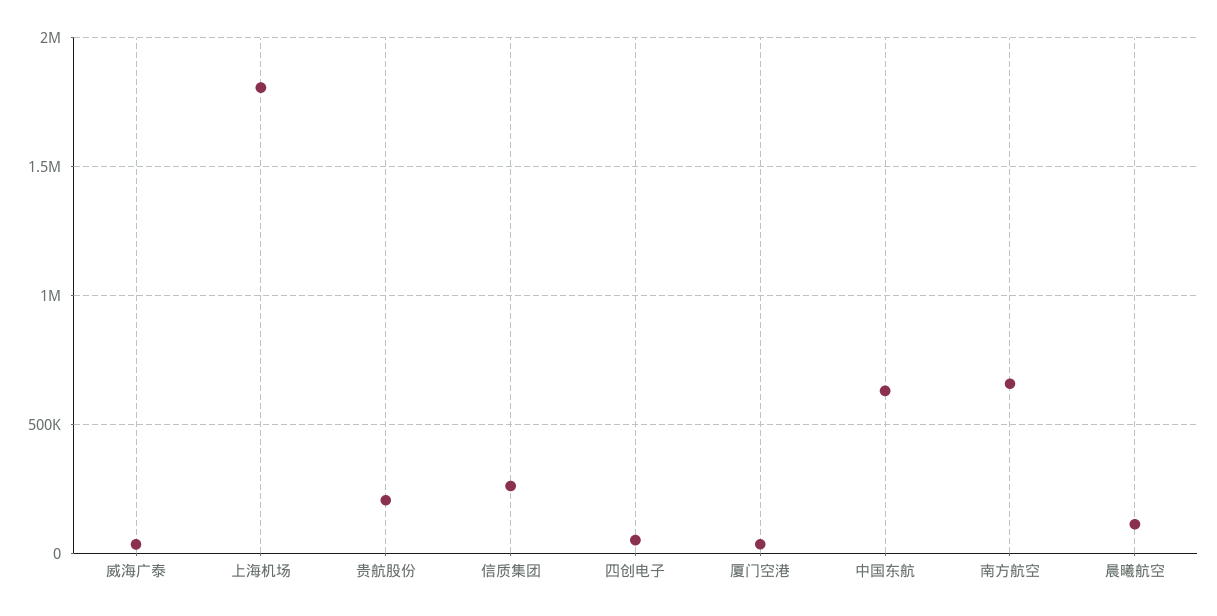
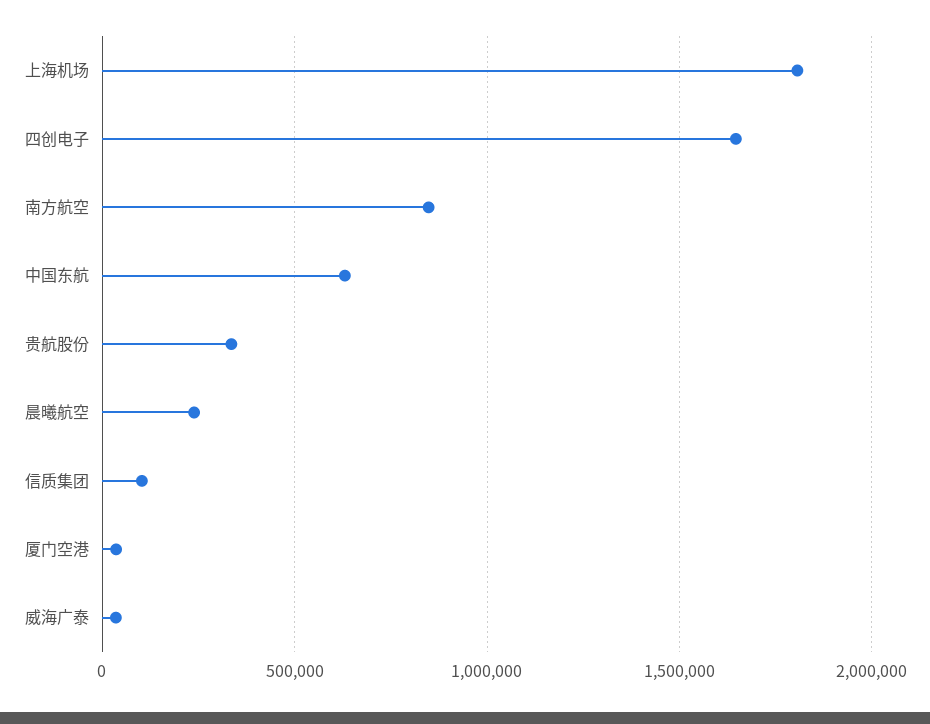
贵航股份: 200000 -> 350000
信质集团: 250000 -> 100000
四创电子: 50000 -> 1650000
南方航空: 650000 -> 850000
晨曦航空: 100000 -> 250000

